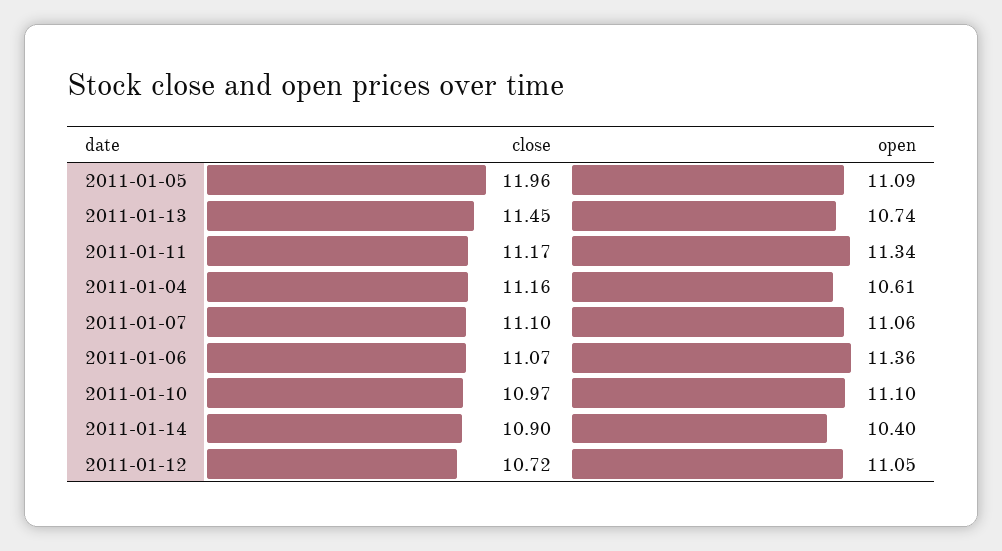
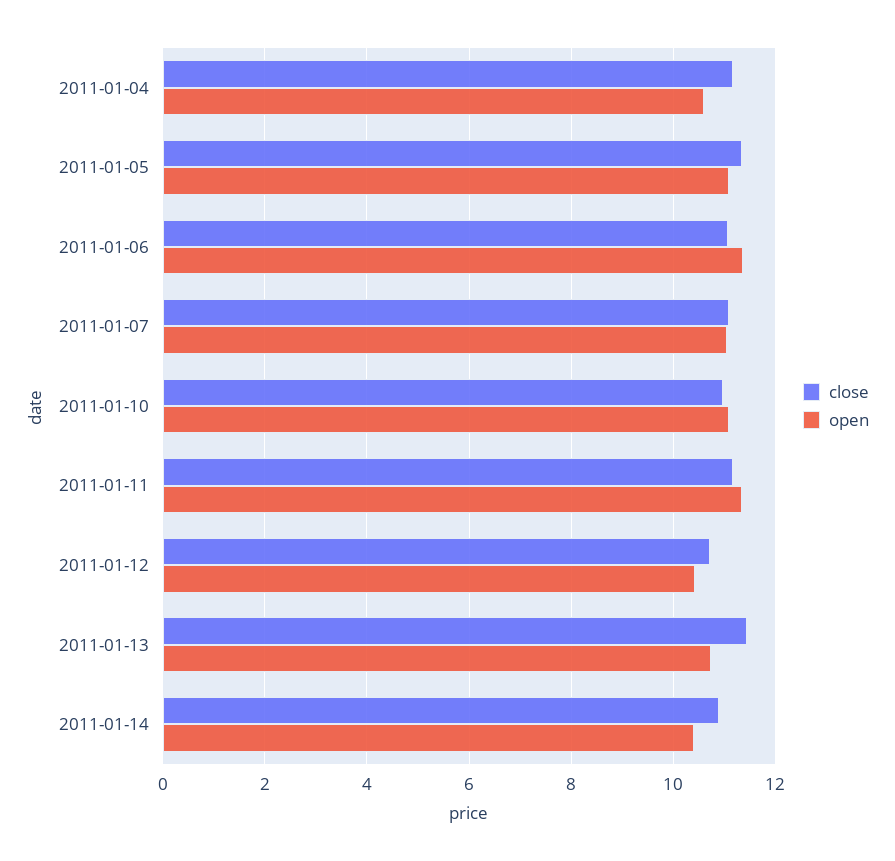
close, 2011-01-05: 11.96 -> 11.4
open, 2011-01-12: 11.05 -> 10.4

